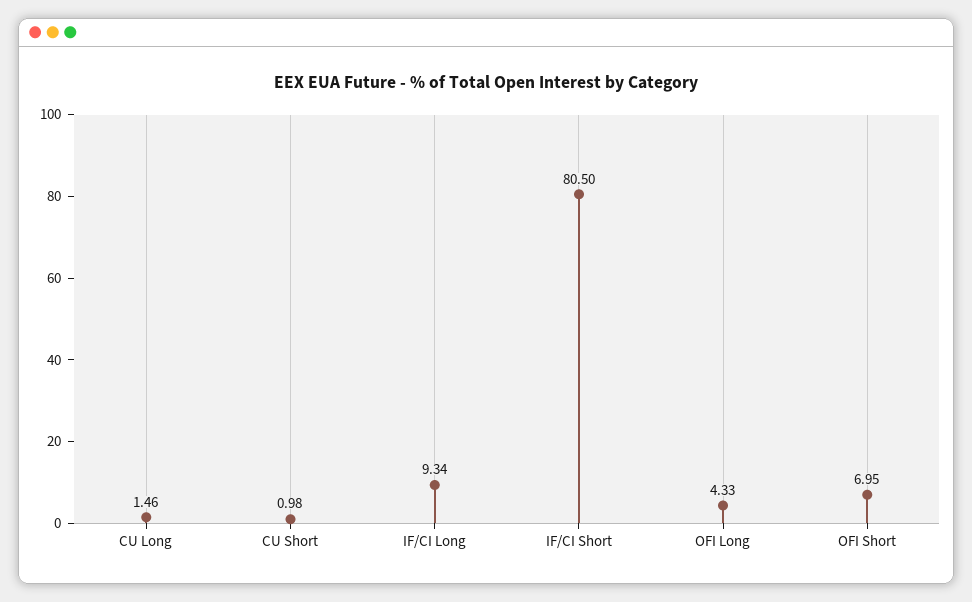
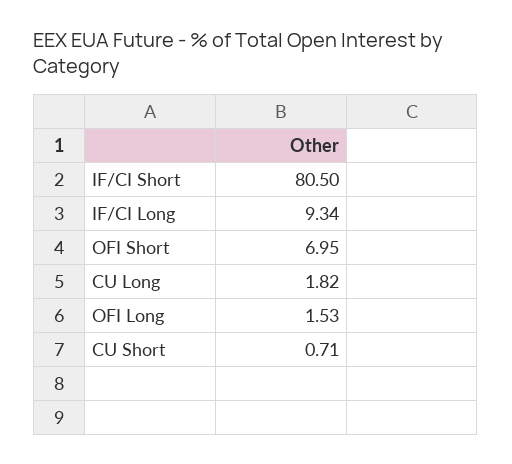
CU Long: 1.46 -> 1.82
CU Short: 0.98 -> 0.71
OFI Long: 4.33 -> 1.53

